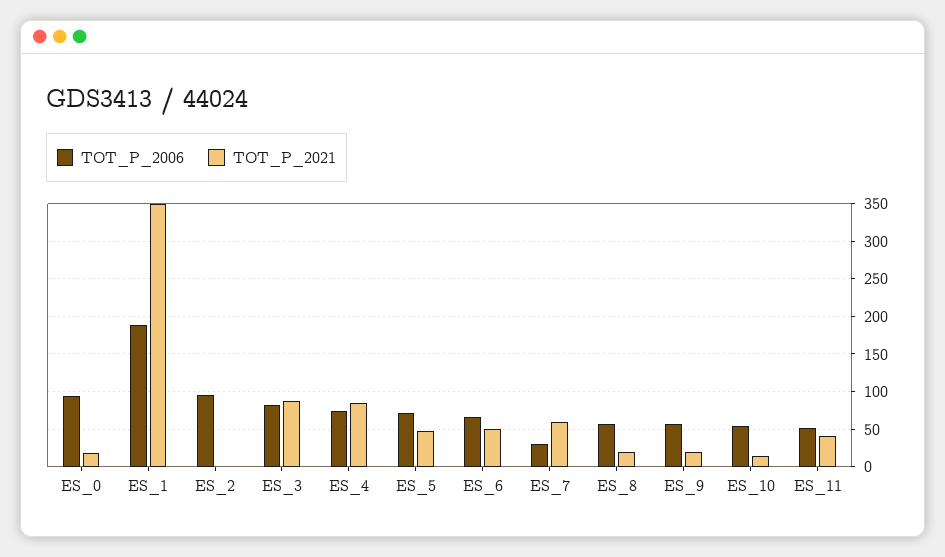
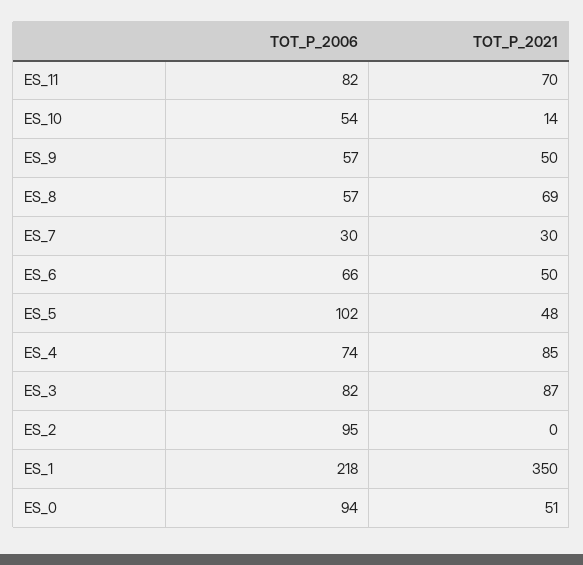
TOT_P_2021, ES_0: 20 -> 51
TOT_P_2006, ES_1: 190 -> 218
TOT_P_2006, ES_5: 70 -> 102
TOT_P_2021, ES_7: 60 -> 30
TOT_P_2021, ES_8: 20 -> 69
TOT_P_2021, ES_9: 20 -> 50
TOT_P_2006, ES_11: 50 -> 82
TOT_P_2021, ES_11: 40 -> 70

